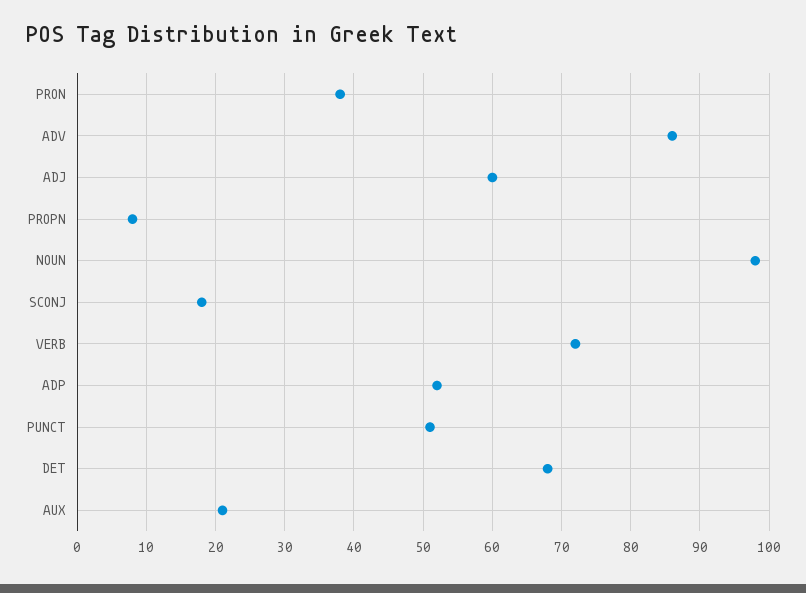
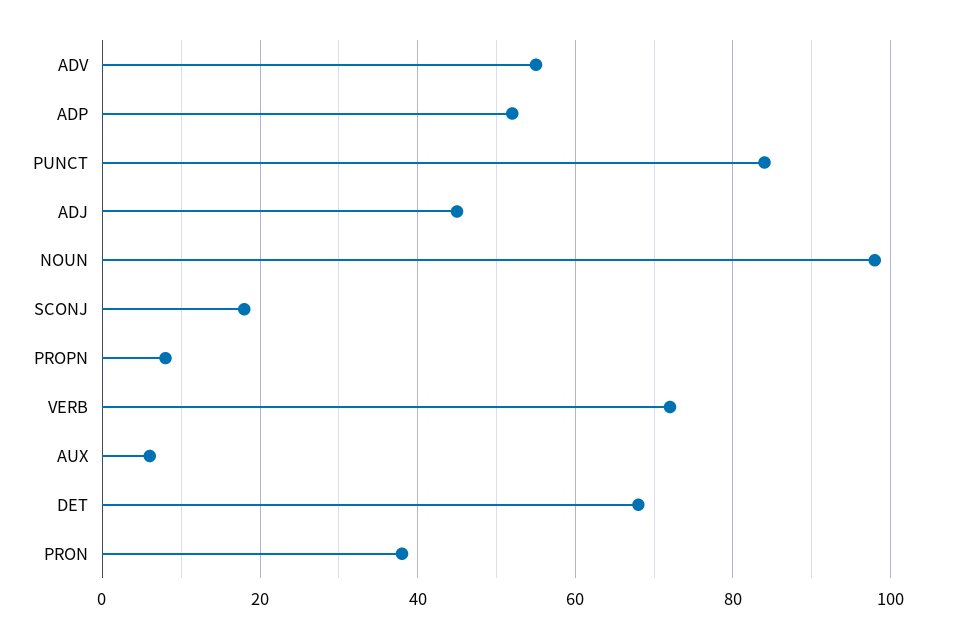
ADV: 86 -> 55
ADJ: 60 -> 45
PUNCT: 51 -> 85
AUX: 21 -> 5

